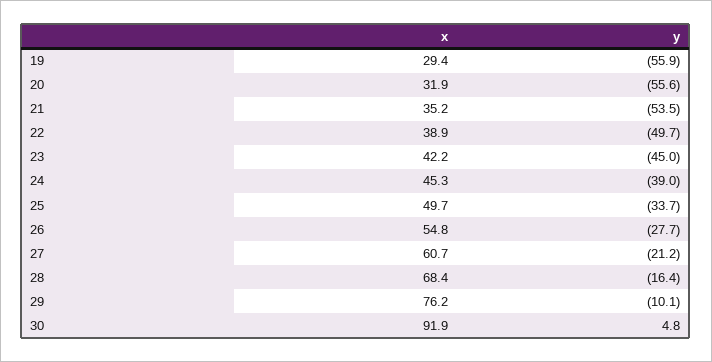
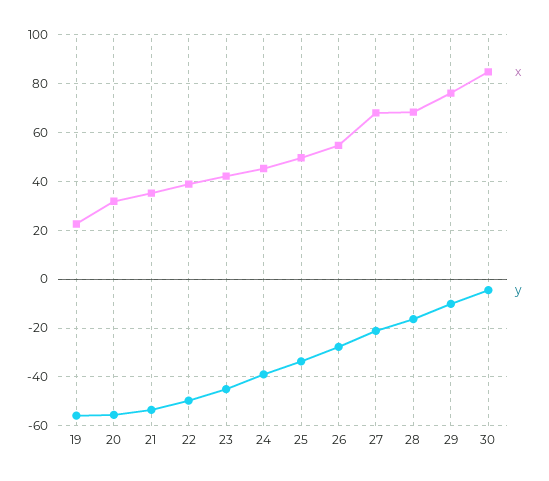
x, 19: 29.4 -> 22.5
x, 27: 60.7 -> 67.5
x, 30: 91.9 -> 85
y, 30: 4.8 -> -5

